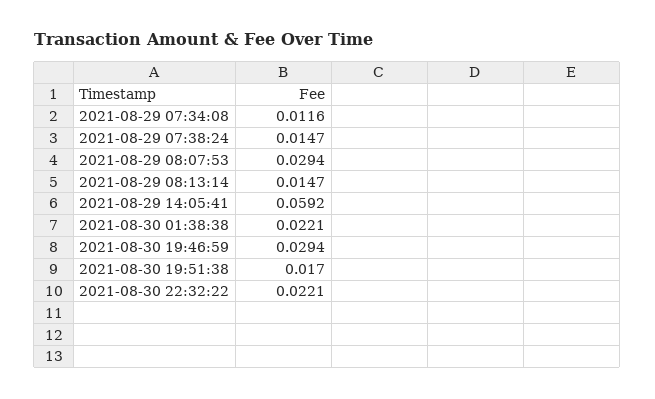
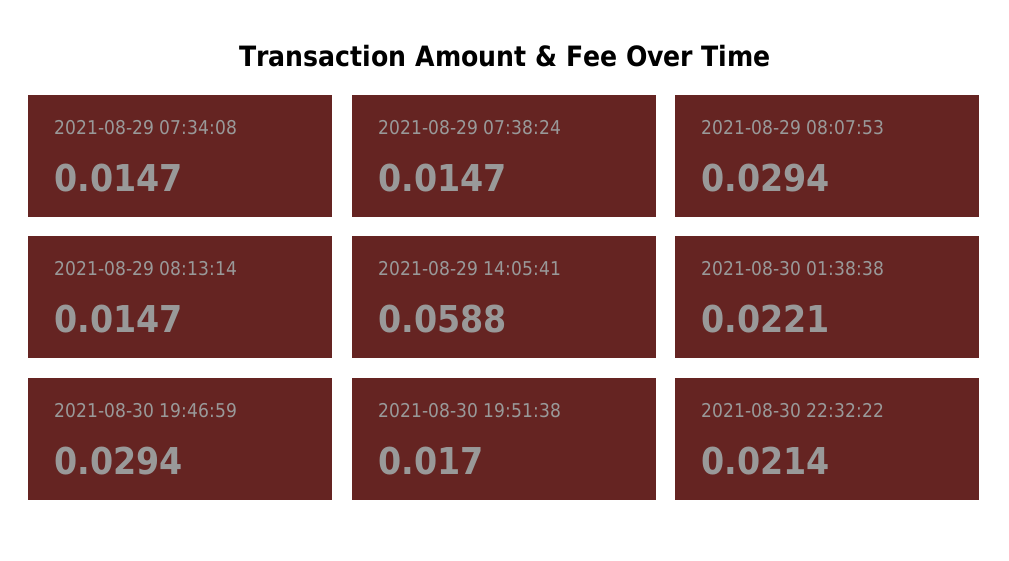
2021-08-29 07:34:08: 0.0116 -> 0.0147
2021-08-29 14:05:41: 0.0592 -> 0.0588
2021-08-30 22:32:22: 0.0221 -> 0.0214

